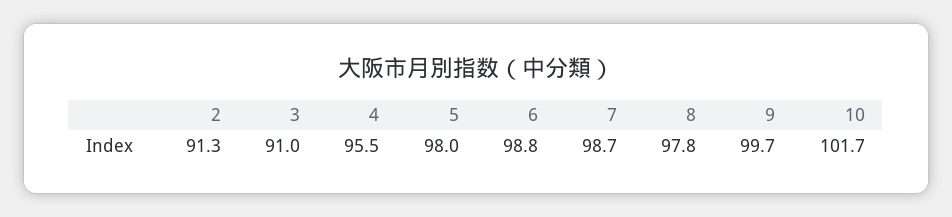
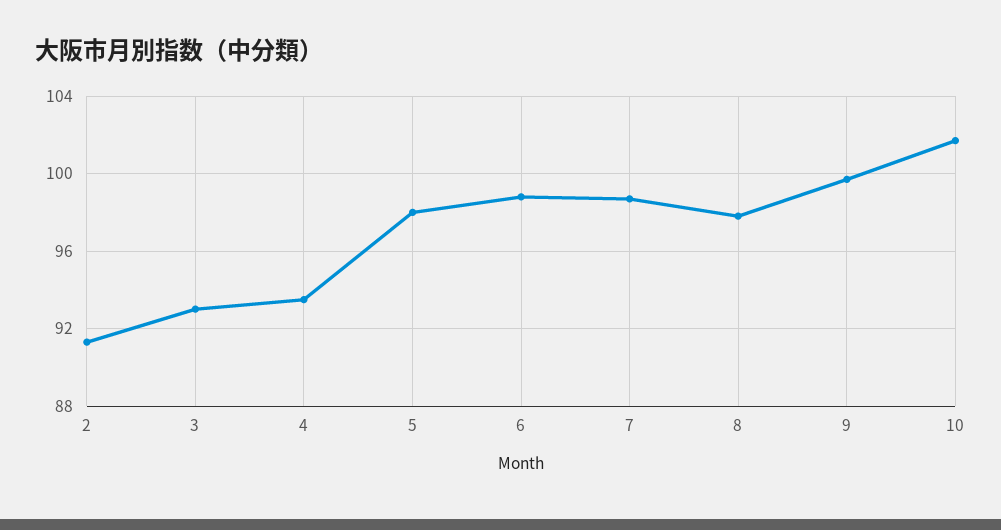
3: 91 -> 93
4: 95.5 -> 93.5

